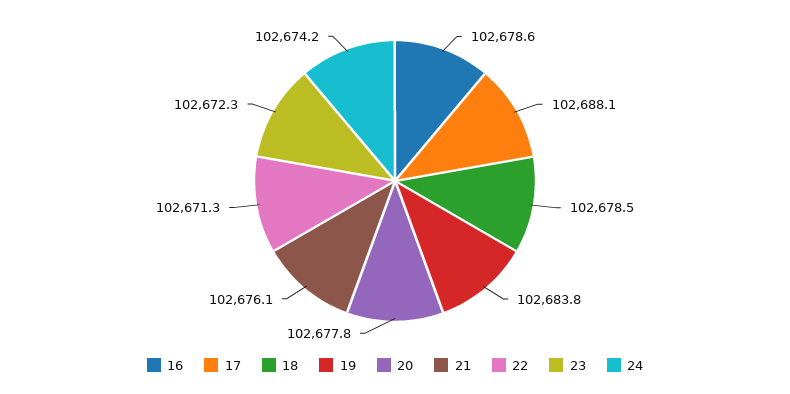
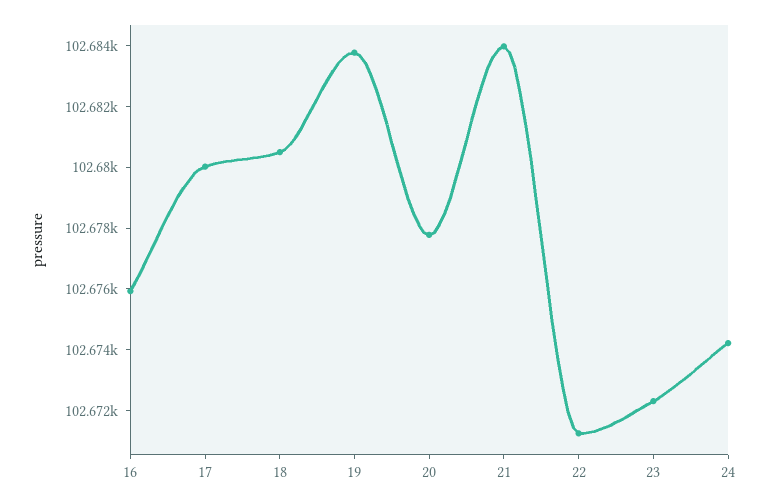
16: 102678.6 -> 102676
17: 102688.1 -> 102680
18: 102678.5 -> 102680.5
21: 102676.1 -> 102684

